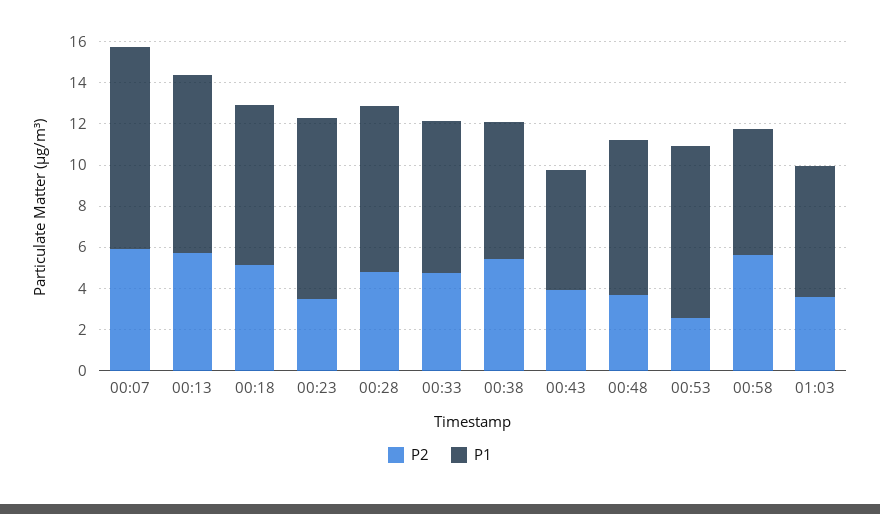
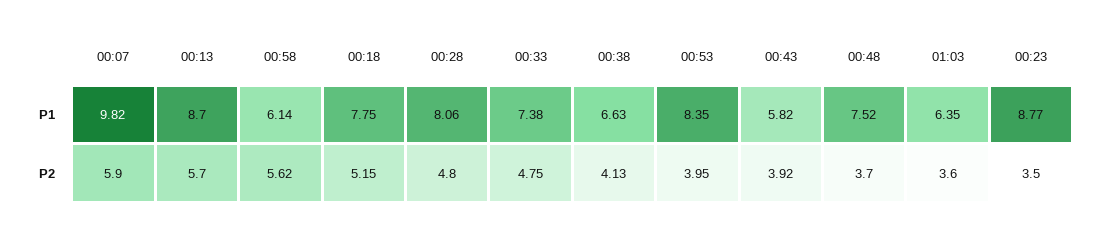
P2, 00:38: 5.5 -> 4.13
P2, 00:53: 2.5 -> 3.95

